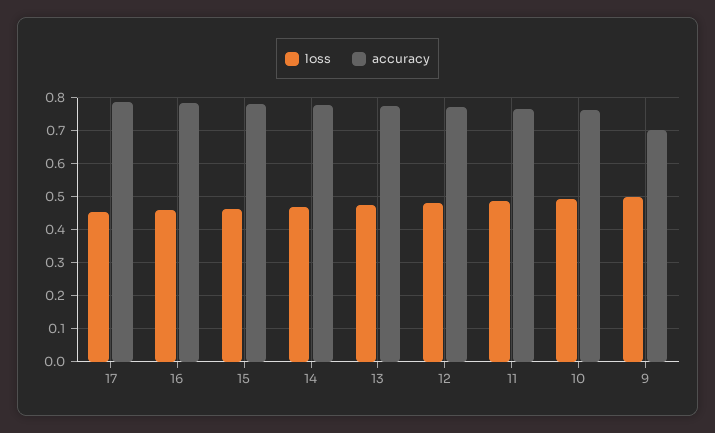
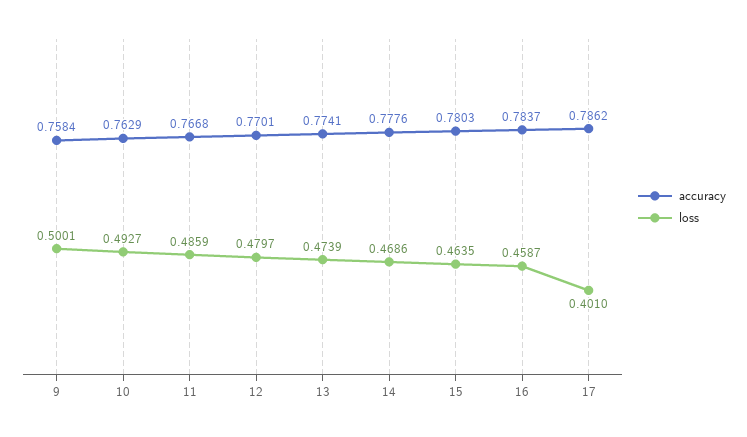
loss, 17: 0.46 -> 0.401
accuracy, 9: 0.7 -> 0.7584

